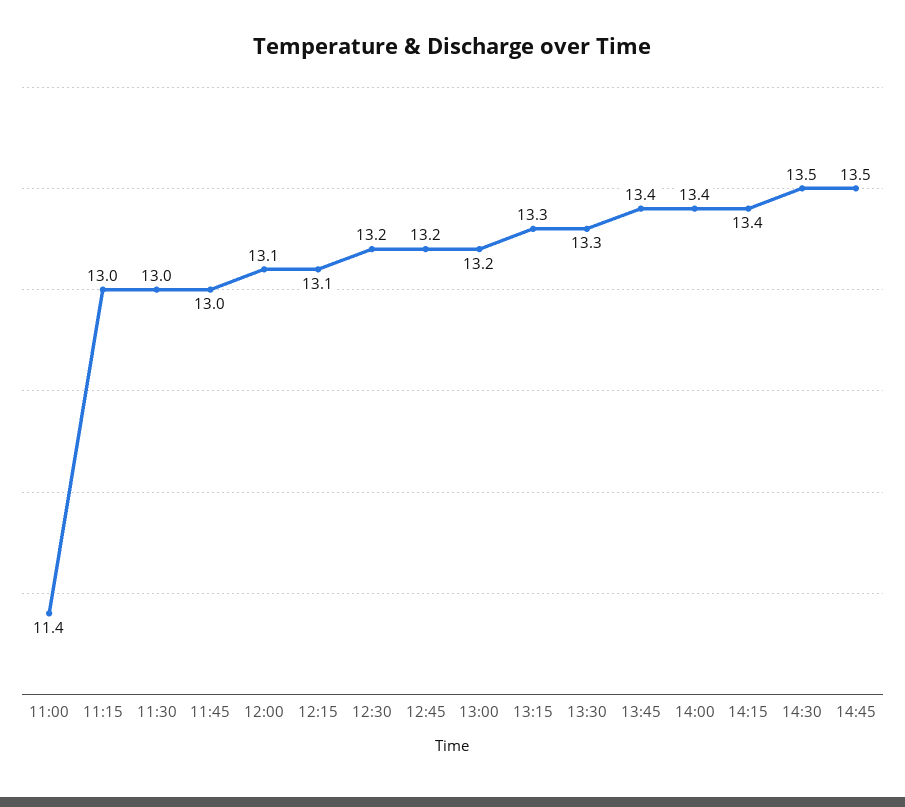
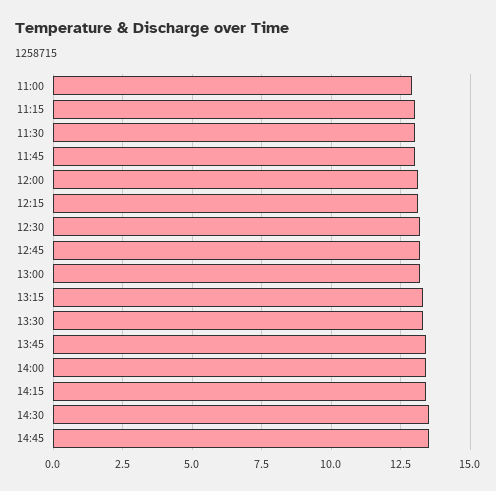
11:00: 11.4 -> 13

